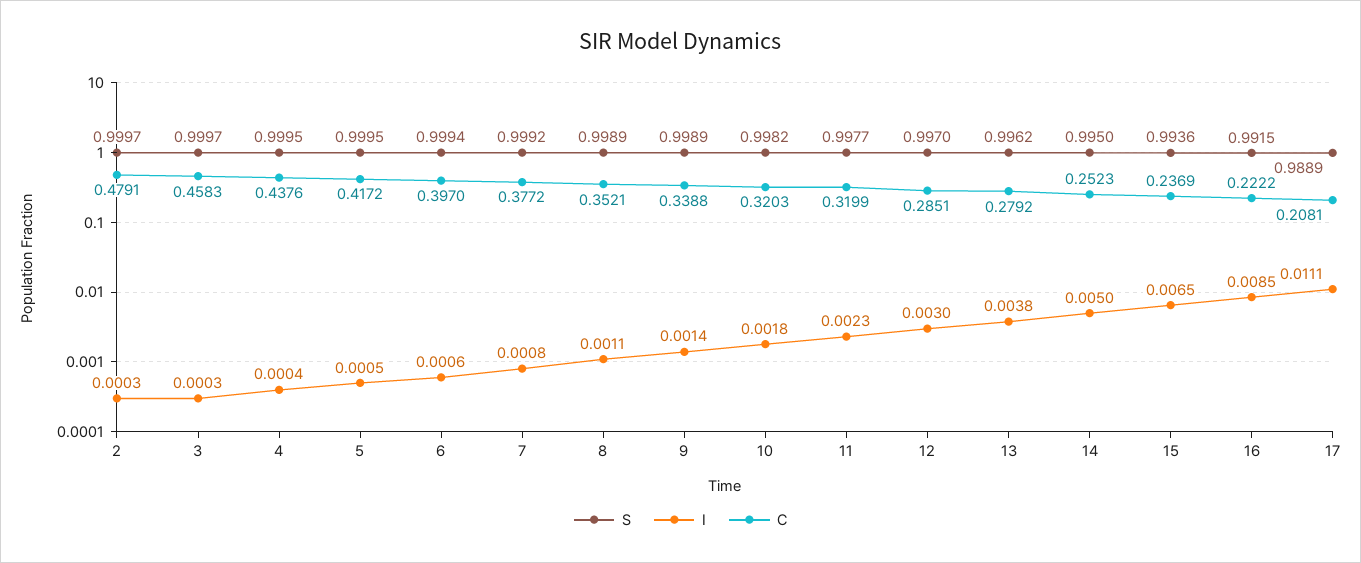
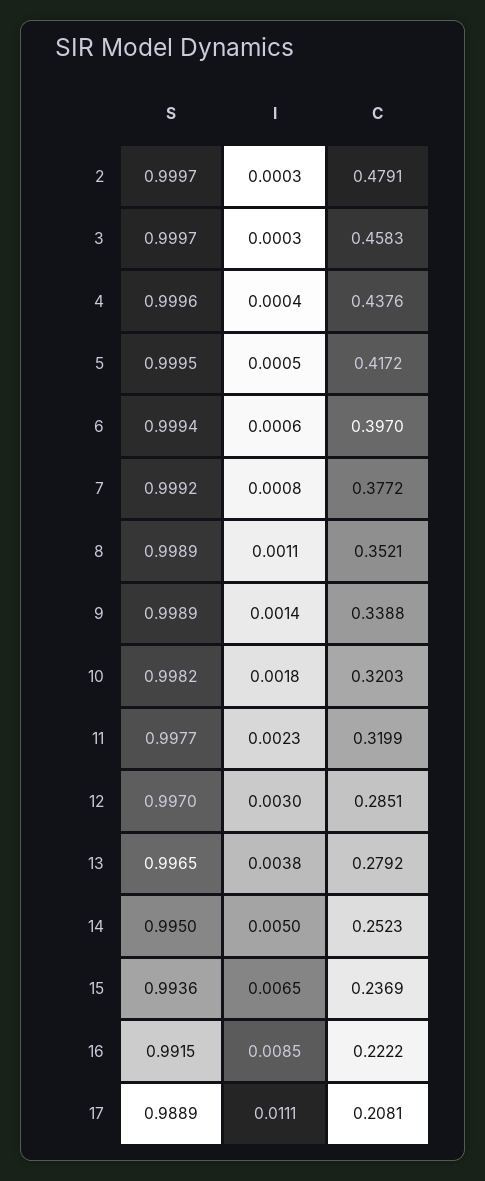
S, 4: 0.9995 -> 0.9996
S, 13: 0.9962 -> 0.9965

